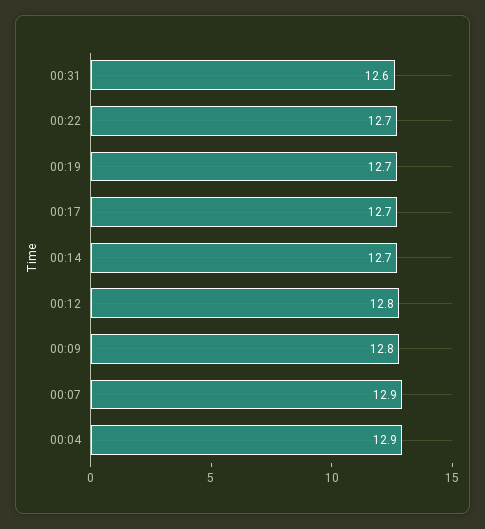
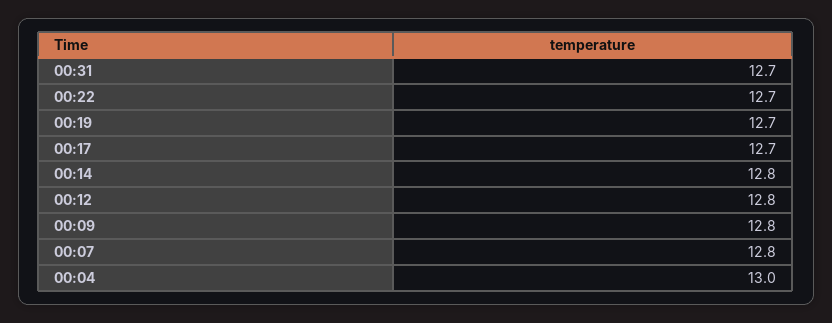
00:31: 12.6 -> 12.7
00:14: 12.7 -> 12.8
00:07: 12.9 -> 12.8
00:04: 12.9 -> 13

